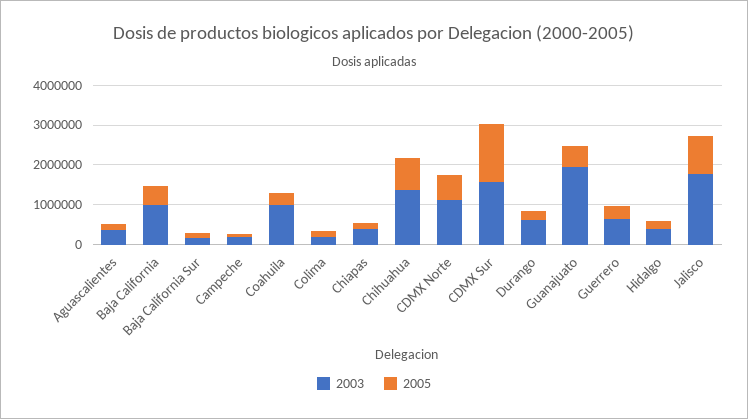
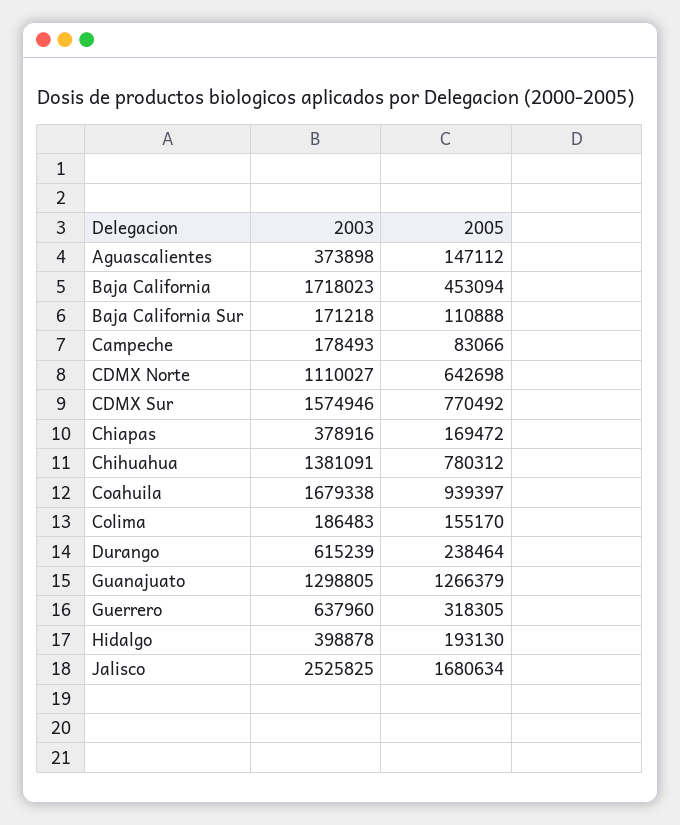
2003, Baja California: 1000000 -> 1718023
2003, Coahuila: 1000000 -> 1679338
2005, Coahuila: 250000 -> 939397
2005, CDMX Sur: 1500000 -> 770492
2003, Guanajuato: 2000000 -> 1298805
2005, Guanajuato: 500000 -> 1266379
2003, Jalisco: 1750000 -> 2525825
2005, Jalisco: 1000000 -> 1680634

